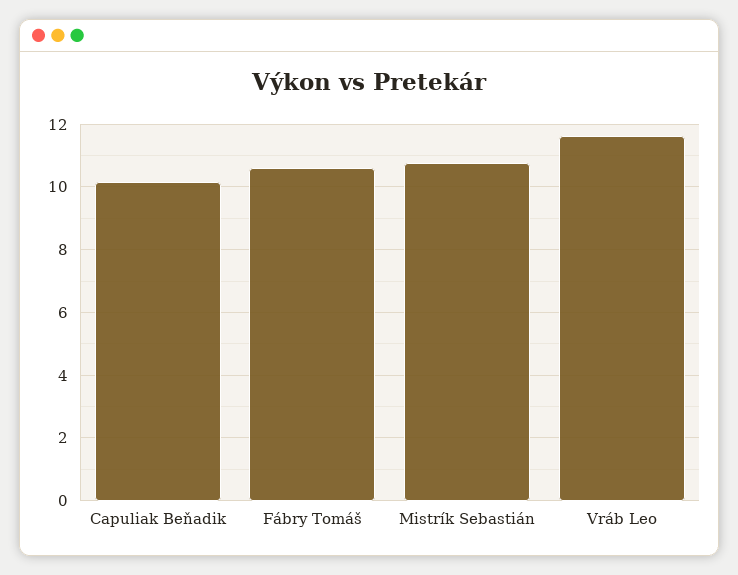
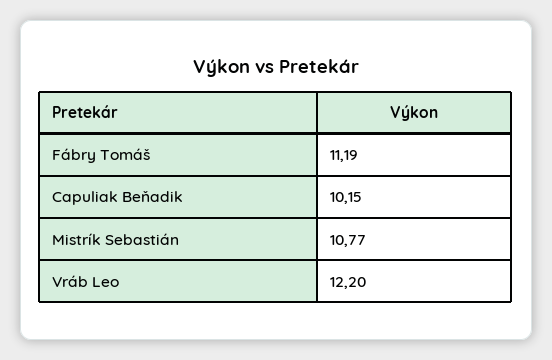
Fábry Tomáš: 10.6 -> 11.19
Vráb Leo: 11.6 -> 12.2

